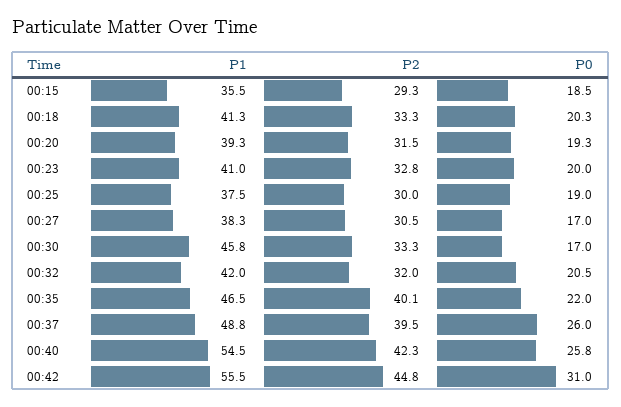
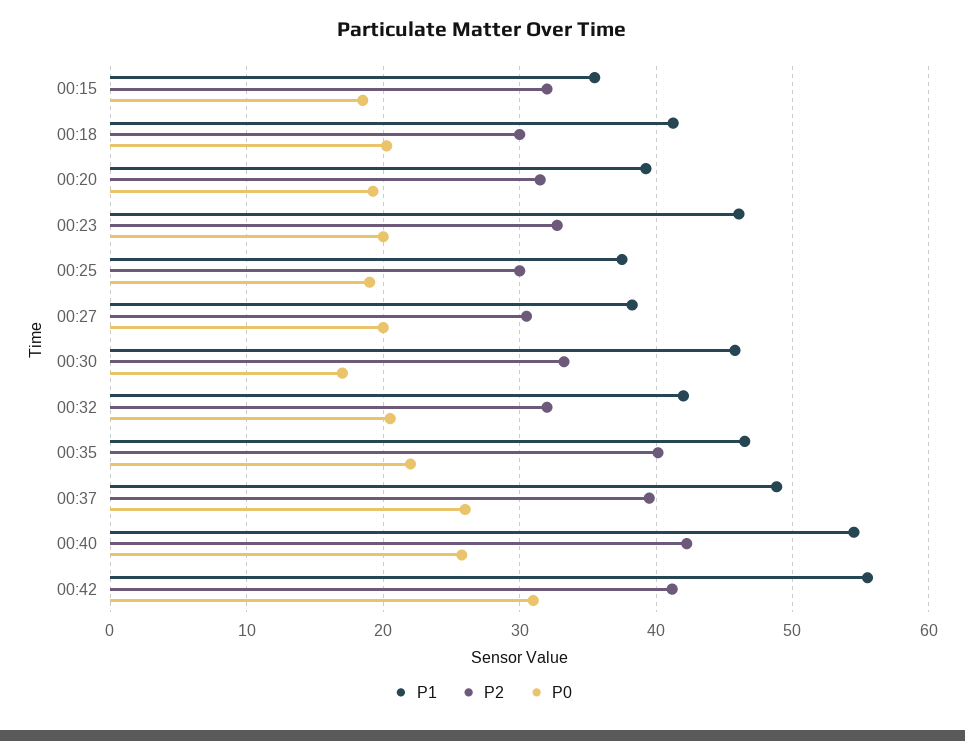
P2, 00:15: 29.3 -> 32
P2, 00:18: 33.3 -> 30
P1, 00:23: 41 -> 46
P0, 00:27: 17 -> 20
P2, 00:42: 44.8 -> 41

